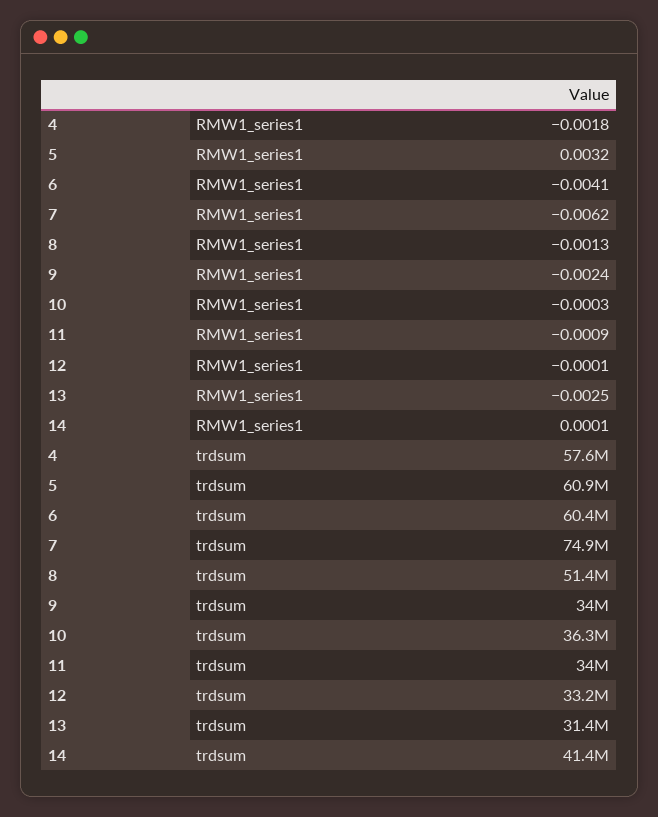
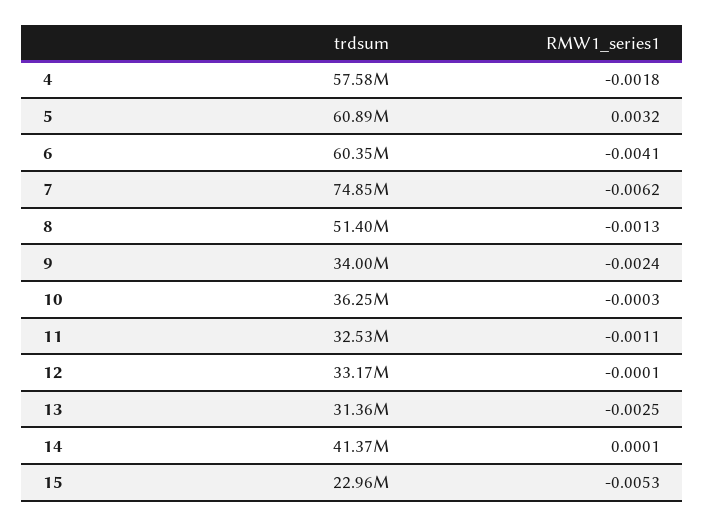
11, RMW1_series1: -0.0009 -> -0.0011
11, trdsum: 34000000 -> 32530000
15, trdsum: none -> 22960000
15, RMW1_series1: none -> -0.0053

